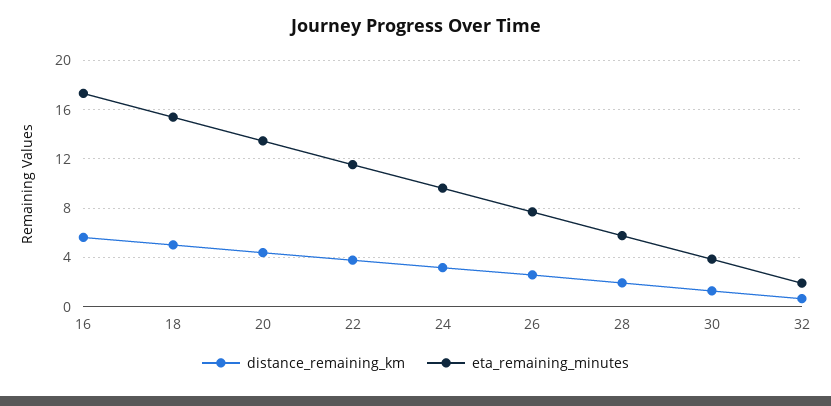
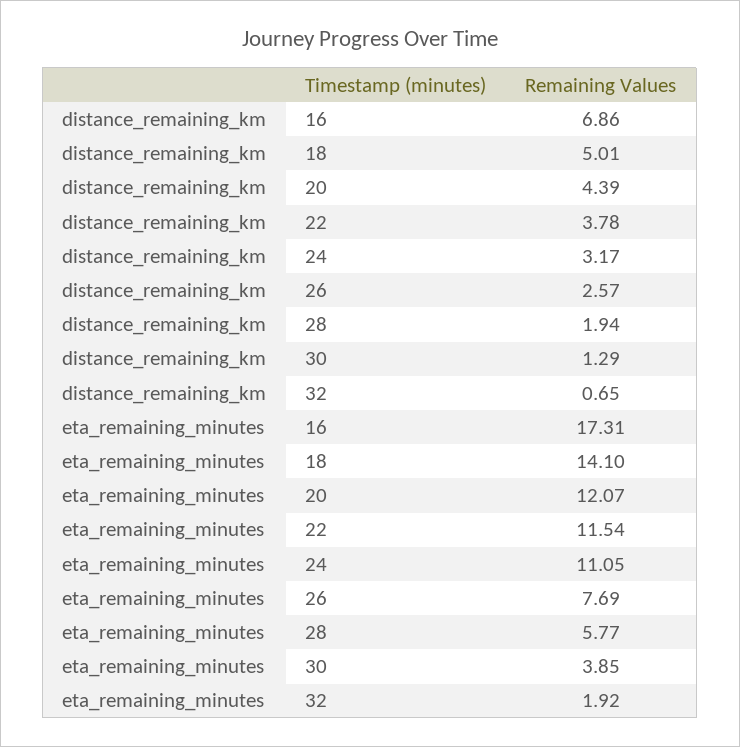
distance_remaining_km, 16: 5.5 -> 6.86
eta_remaining_minutes, 18: 15.5 -> 14.1
eta_remaining_minutes, 20: 13.5 -> 12.07
eta_remaining_minutes, 24: 9.5 -> 11.05

